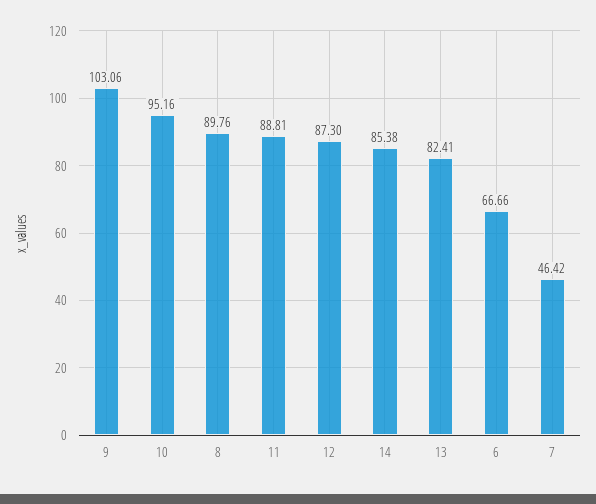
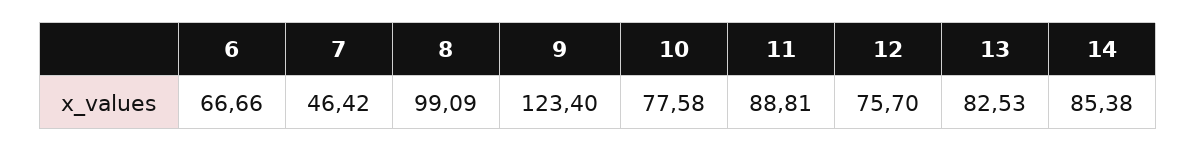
9: 103.06 -> 123.4
10: 95.16 -> 77.58
8: 89.76 -> 99.09
12: 87.3 -> 75.7
13: 82.41 -> 82.53

